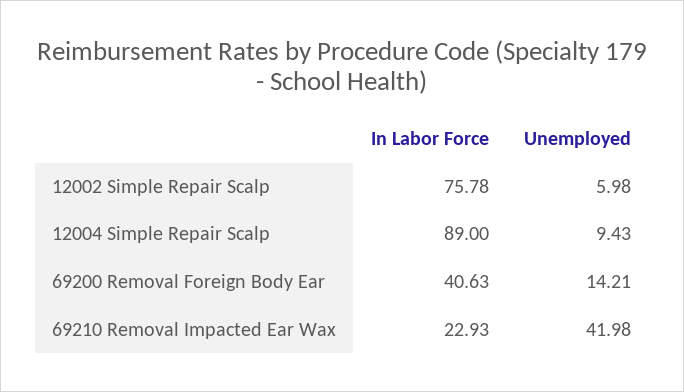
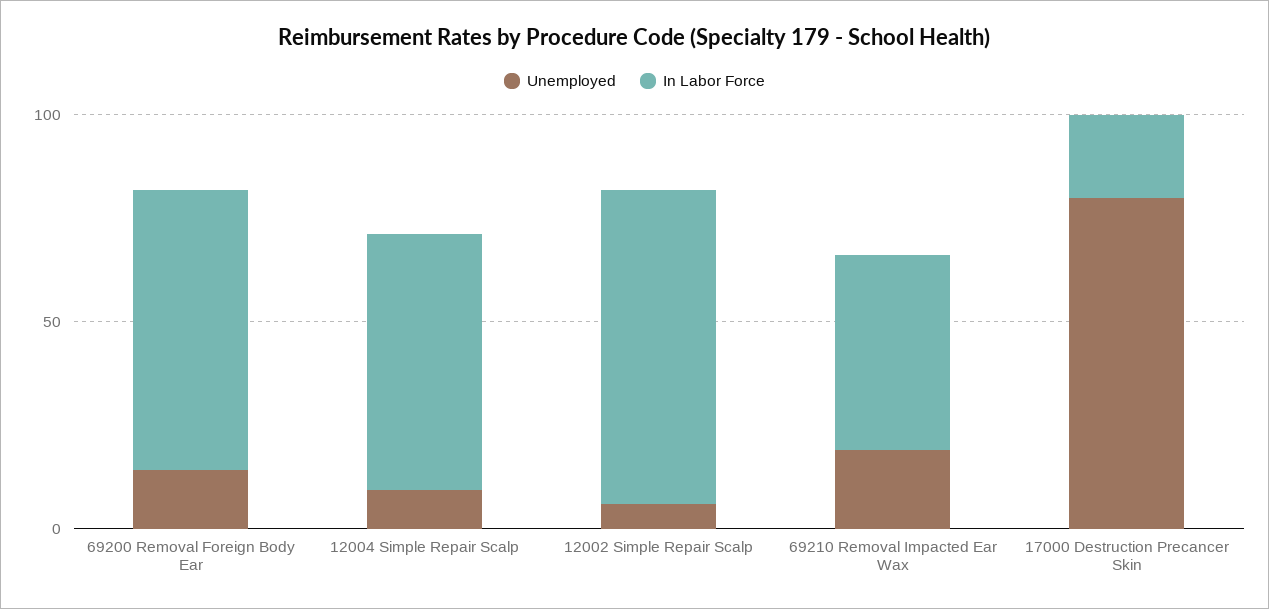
In Labor Force, 12004 Simple Repair Scalp: 89 -> 60
In Labor Force, 69200 Removal Foreign Body Ear: 40.63 -> 70
In Labor Force, 69210 Removal Impacted Ear Wax: 22.93 -> 50
Unemployed, 69210 Removal Impacted Ear Wax: 41.98 -> 20
Unemployed, 17000 Destruction Precancer Skin: none -> 80
In Labor Force, 17000 Destruction Precancer Skin: none -> 20

